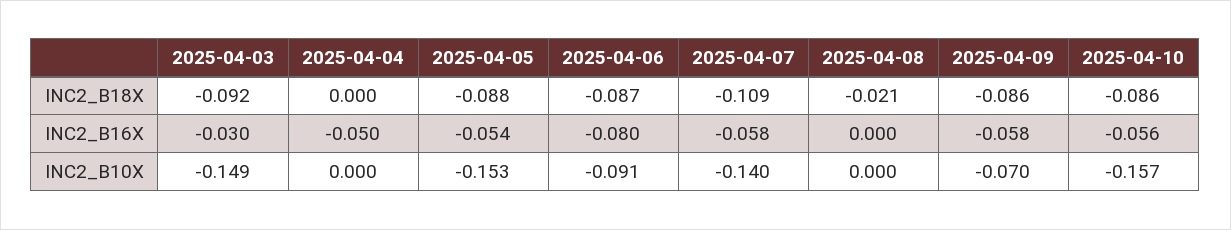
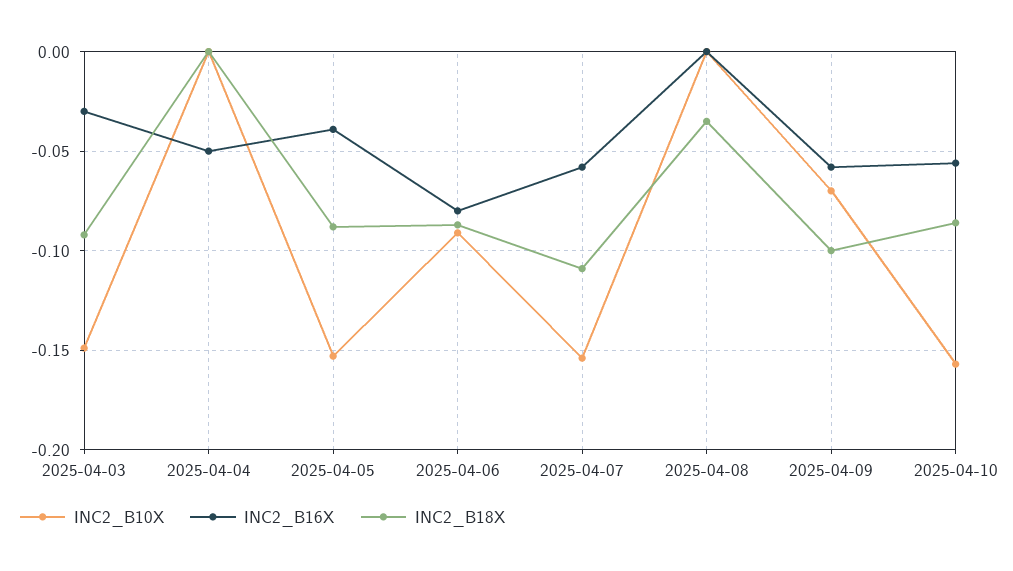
INC2_B18X, 2025-04-08: -0.021 -> -0.035
INC2_B18X, 2025-04-09: -0.086 -> -0.1
INC2_B16X, 2025-04-05: -0.054 -> -0.04
INC2_B10X, 2025-04-07: -0.14 -> -0.155

